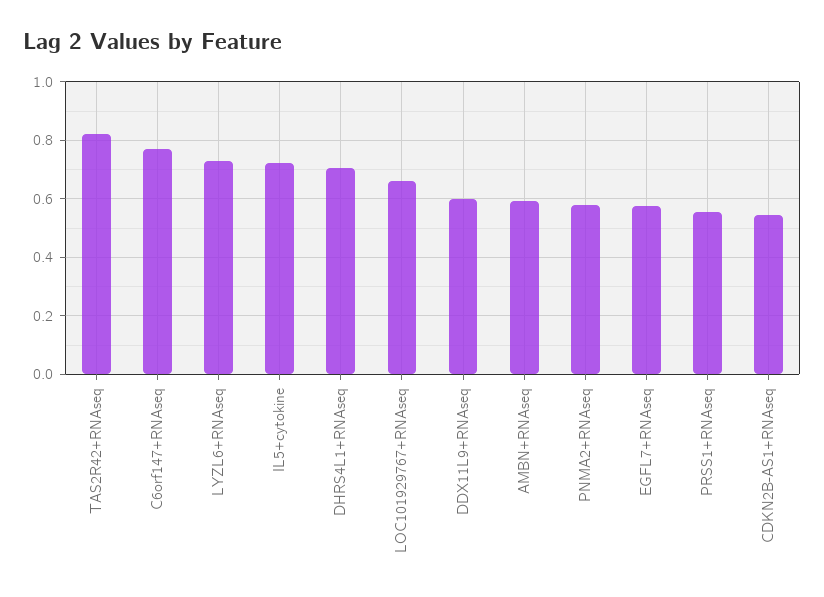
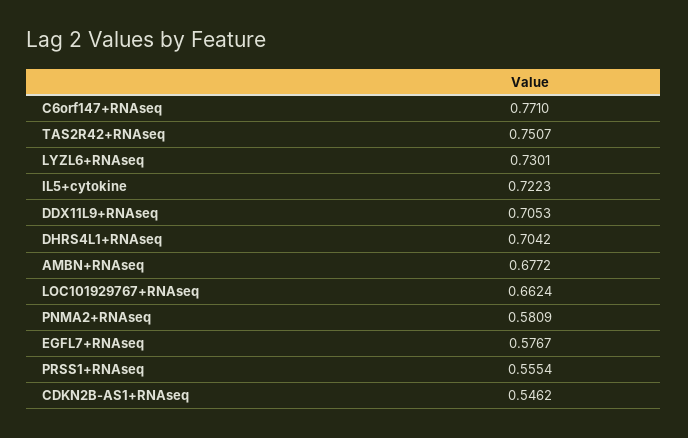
TAS2R42+RNAseq: 0.825 -> 0.7507
DDX11L9+RNAseq: 0.6 -> 0.7053
AMBN+RNAseq: 0.6 -> 0.6772

